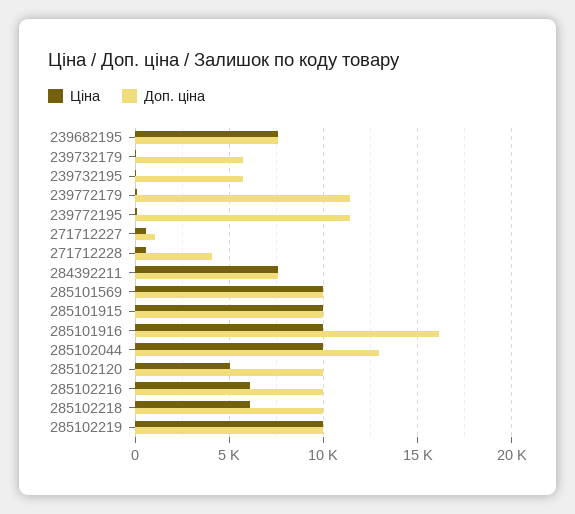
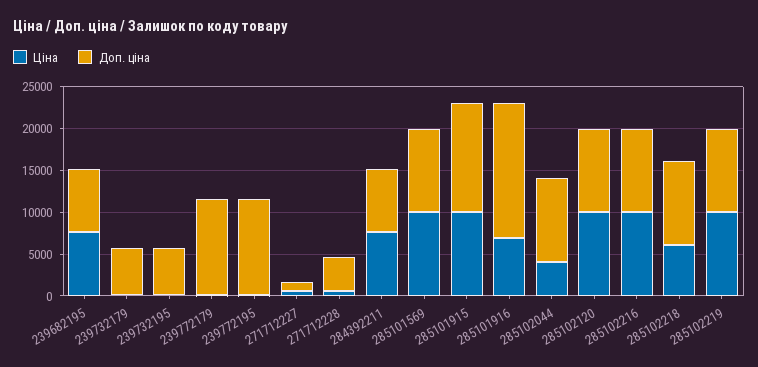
Доп. ціна, 285101915: 10000 -> 13000
Ціна, 285101916: 10000 -> 7000
Ціна, 285102044: 10000 -> 4000
Доп. ціна, 285102044: 13000 -> 10000
Ціна, 285102120: 5000 -> 10000
Ціна, 285102216: 6000 -> 10000

